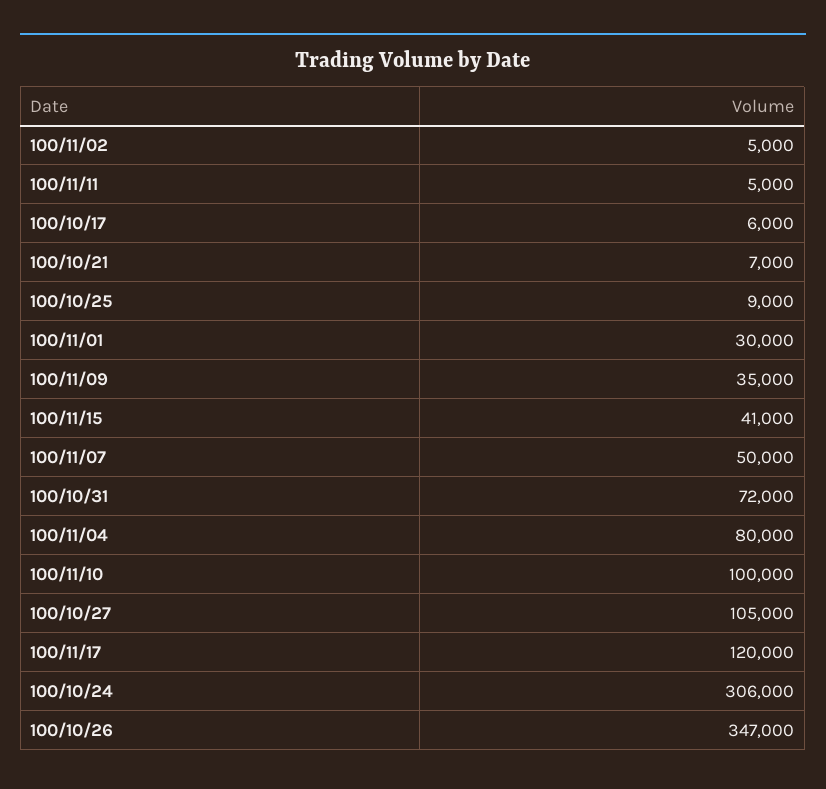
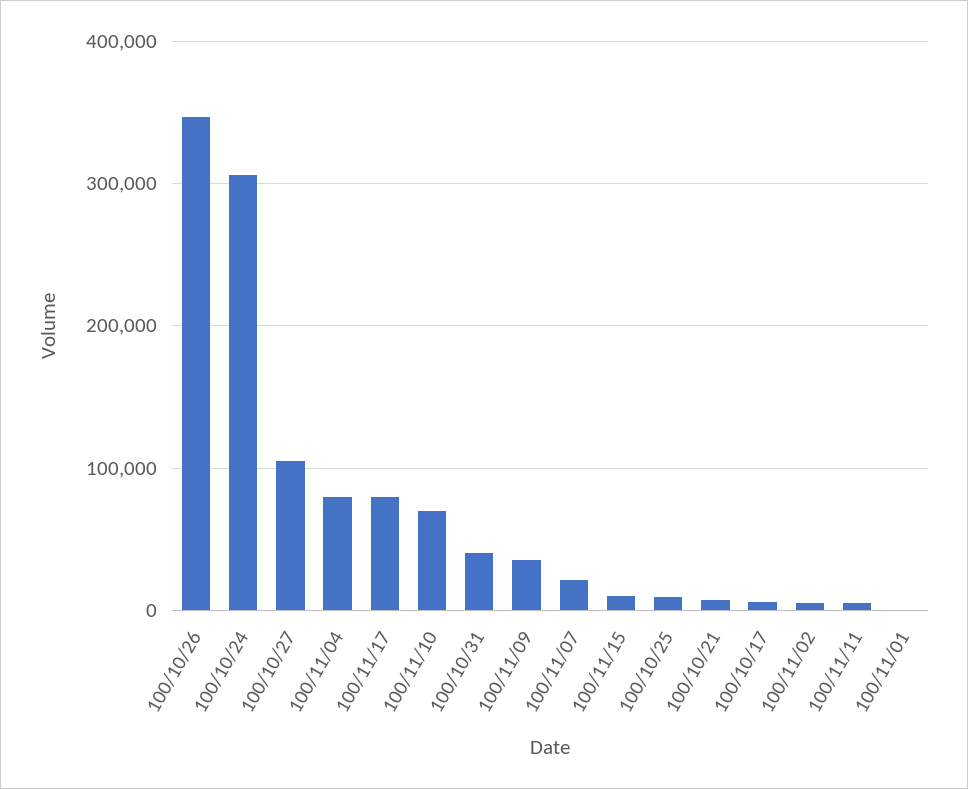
100/11/01: 30000 -> 0
100/11/15: 41000 -> 10000
100/11/07: 50000 -> 20000
100/10/31: 72000 -> 40000
100/11/10: 100000 -> 70000
100/11/17: 120000 -> 80000

